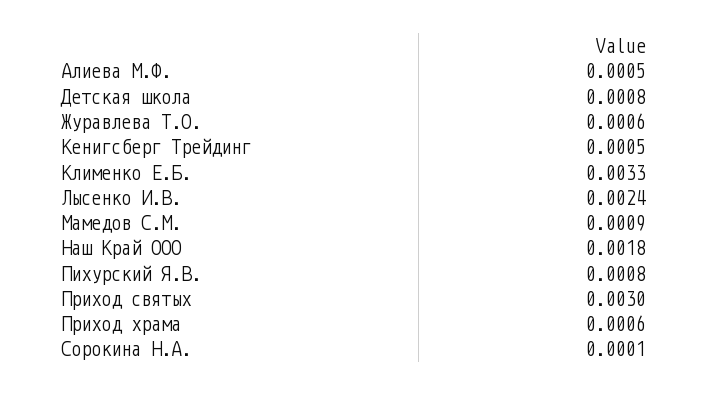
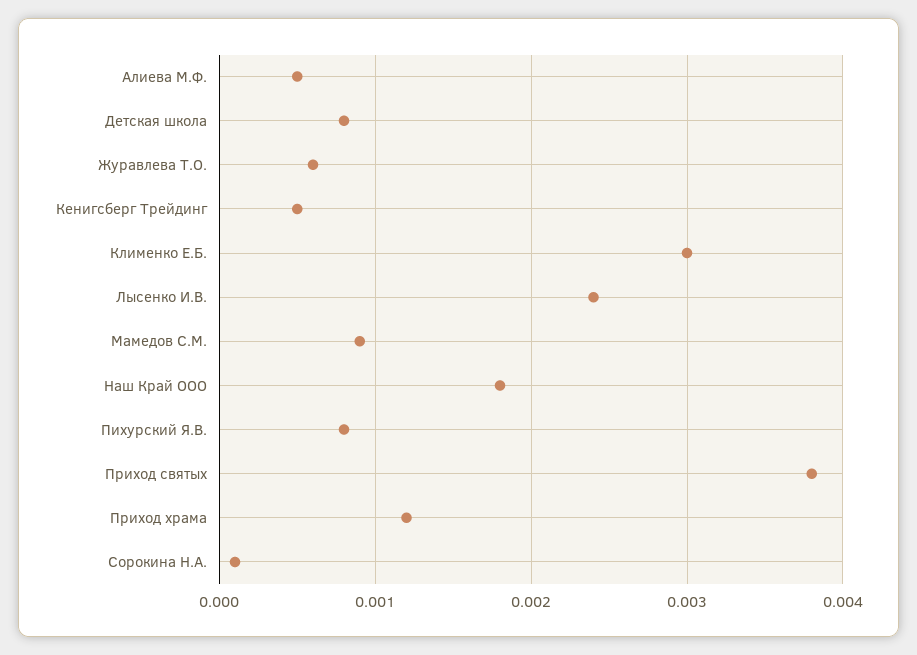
Клименко Е.Б.: 0.0033 -> 0.003
Приход святых: 0.003 -> 0.0038
Приход храма: 0.0006 -> 0.0012

